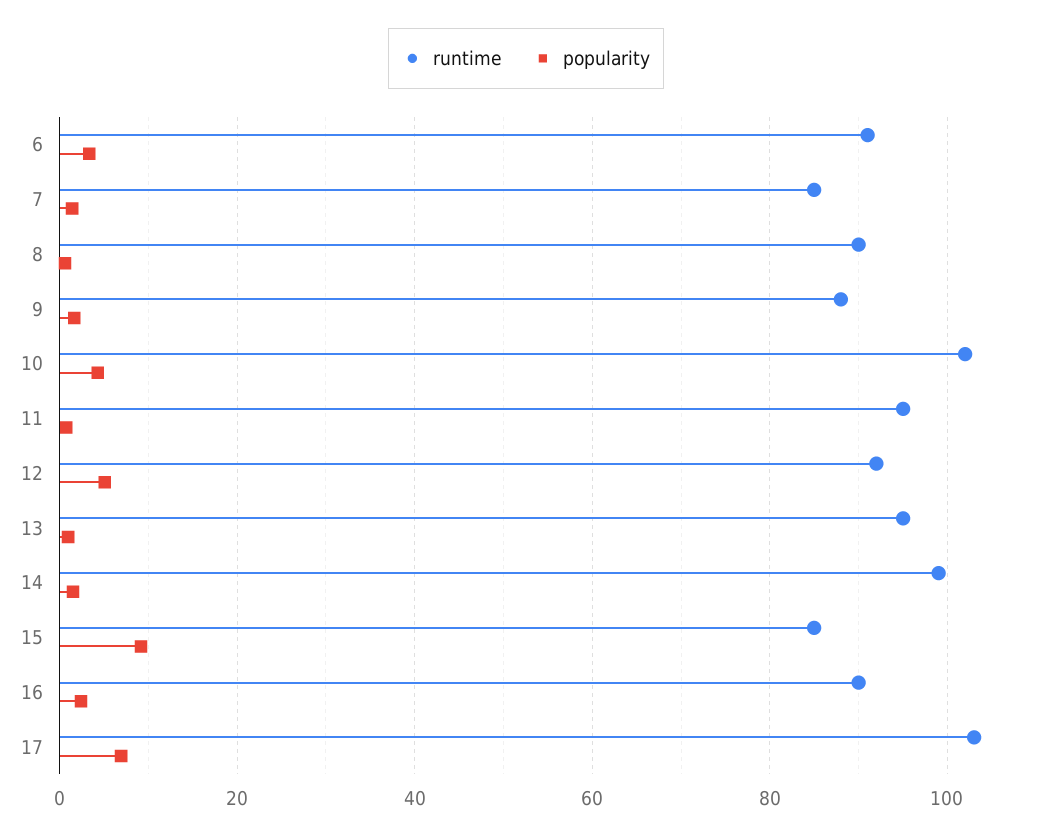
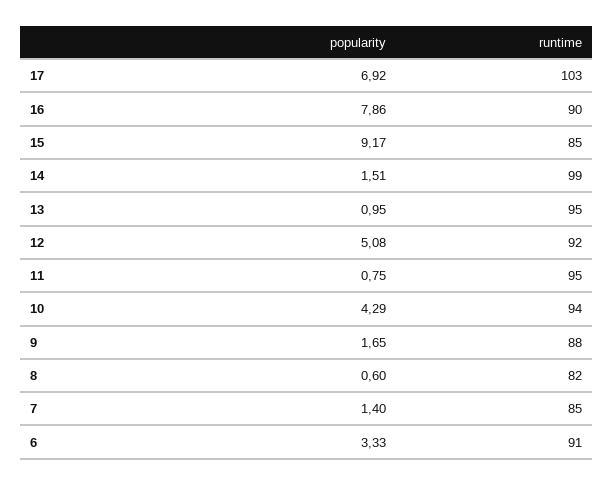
runtime, 8: 90 -> 82
runtime, 10: 102 -> 94
popularity, 16: 2 -> 7.86

